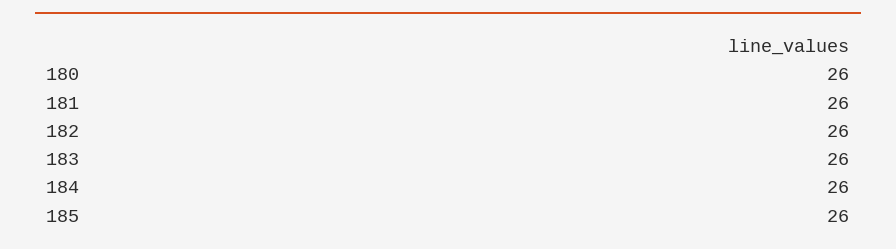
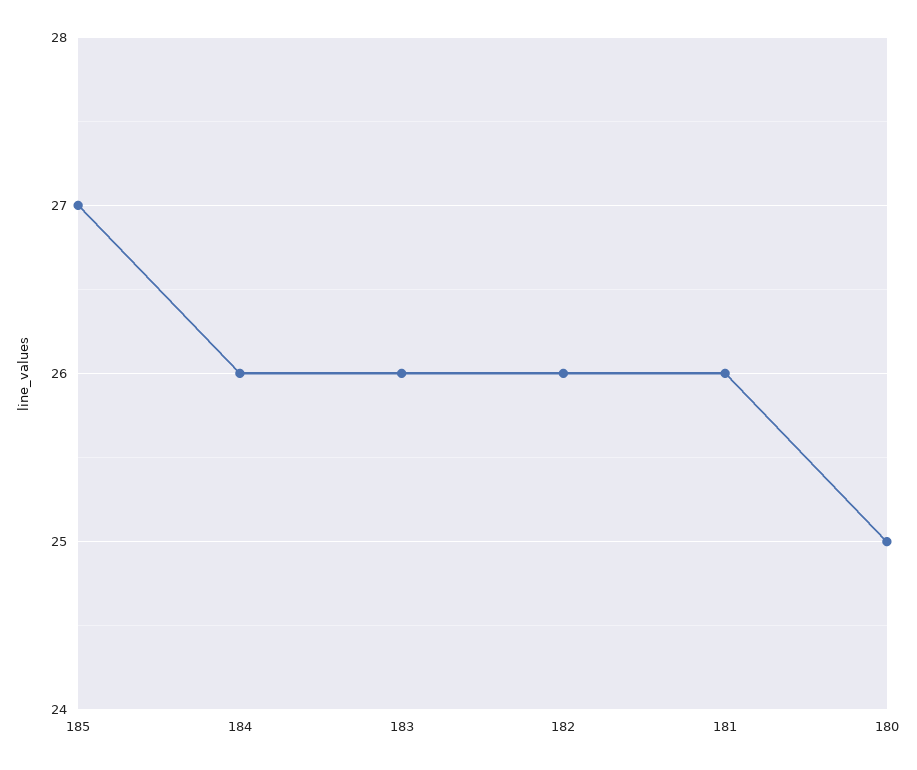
180: 26 -> 25
185: 26 -> 27

